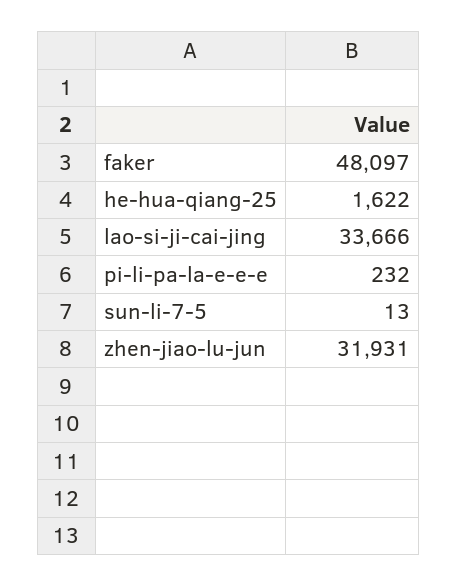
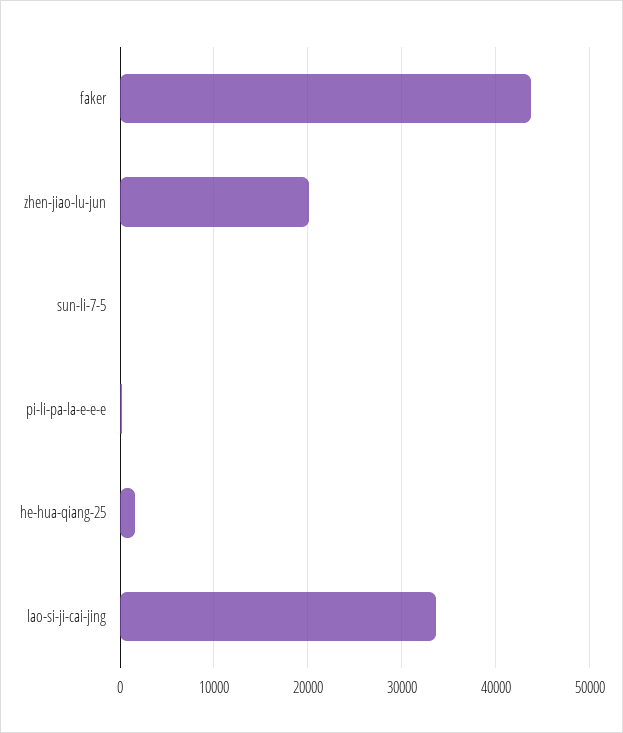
faker: 48097 -> 44000
zhen-jiao-lu-jun: 31931 -> 20000

